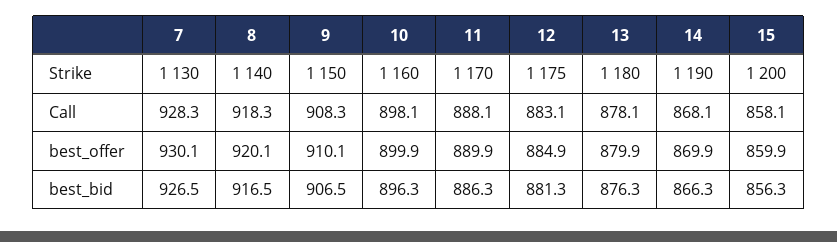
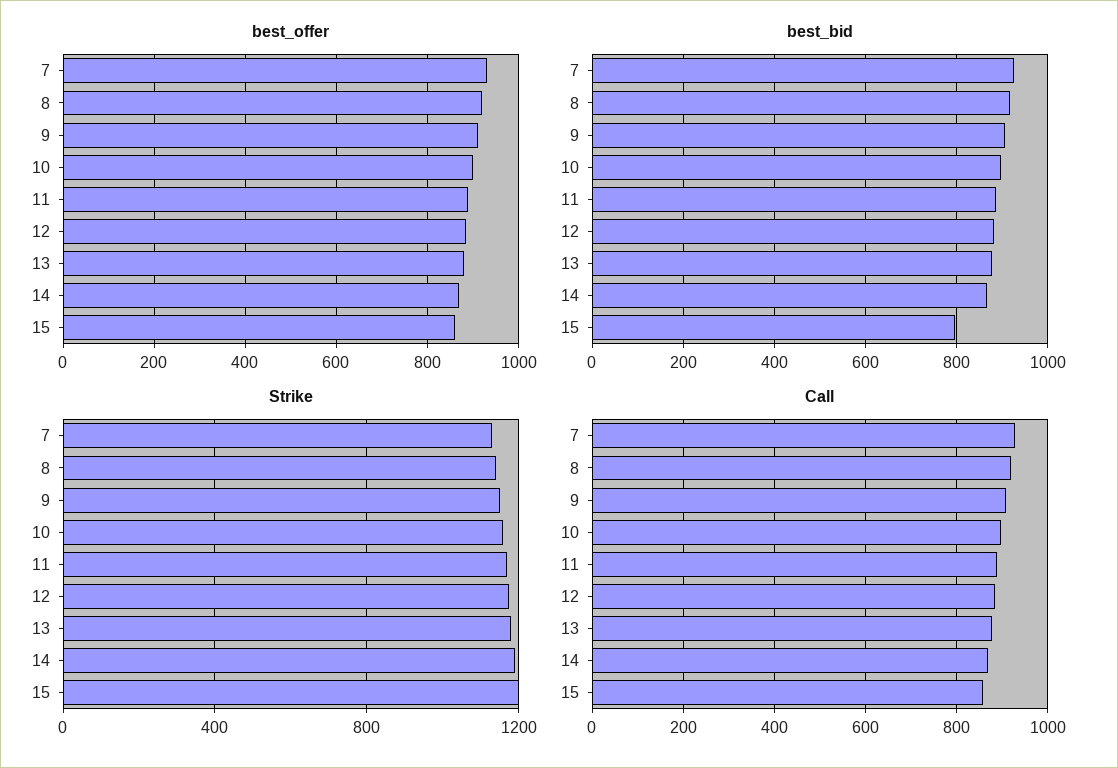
best_bid, 15: 856.3 -> 800

